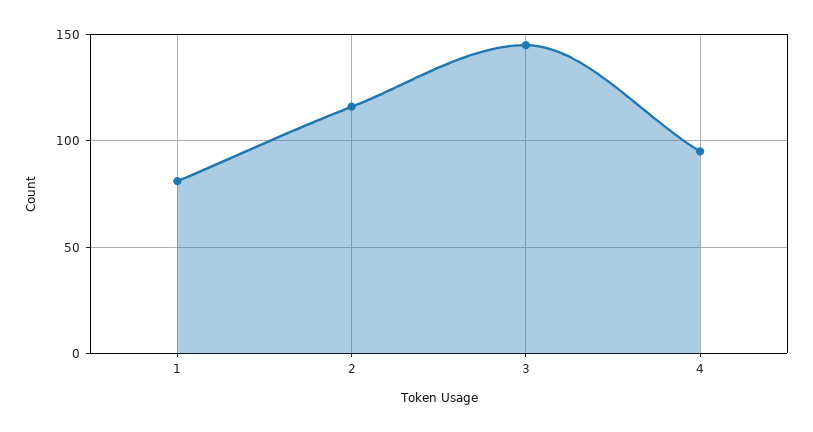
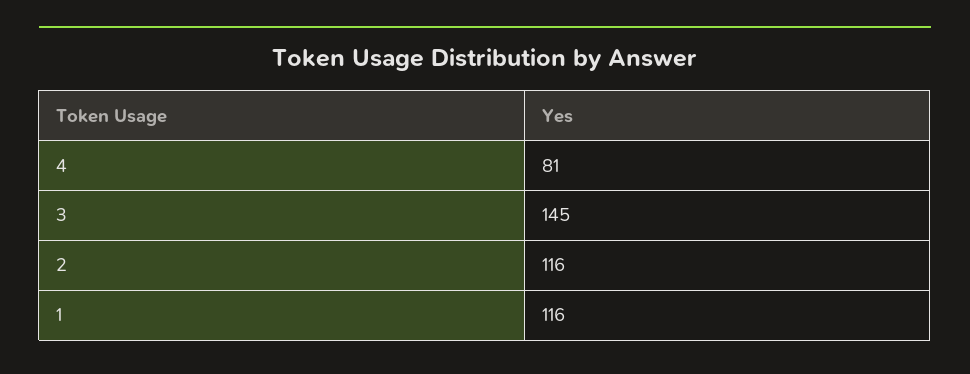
1: 80 -> 116
4: 95 -> 81

